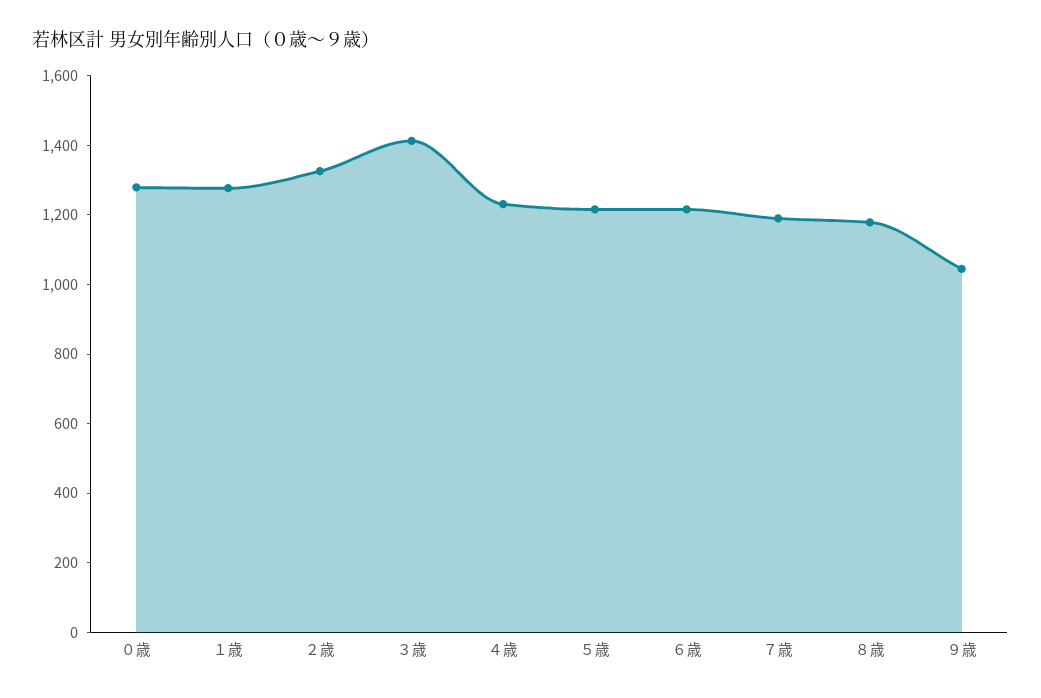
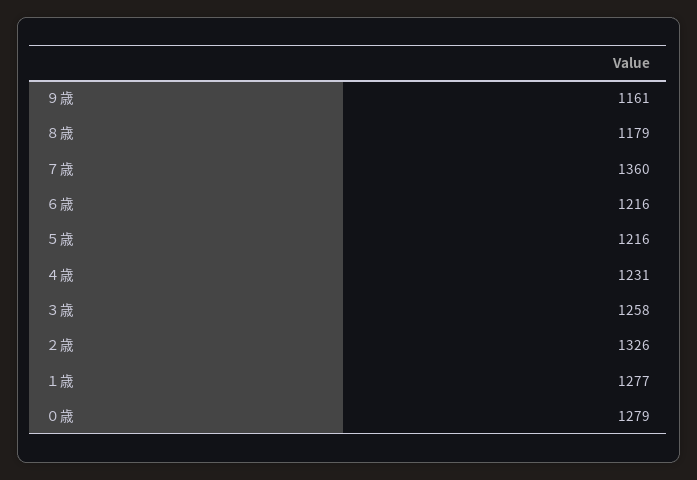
３歳: 1400 -> 1258
７歳: 1200 -> 1360
９歳: 1050 -> 1161

